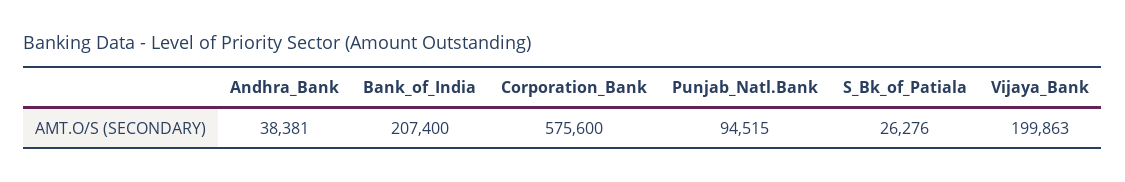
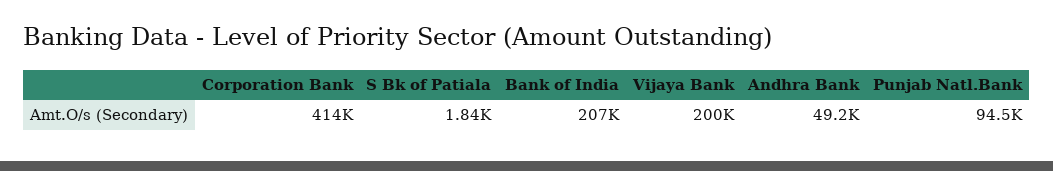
Andhra_Bank: 38381 -> 49200
Corporation_Bank: 575600 -> 414000
S_Bk_of_Patiala: 26276 -> 1840

